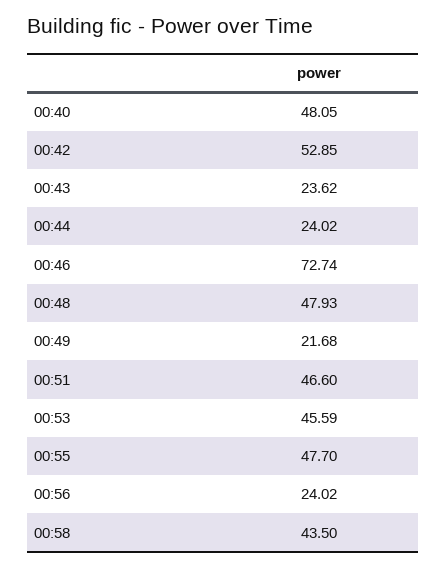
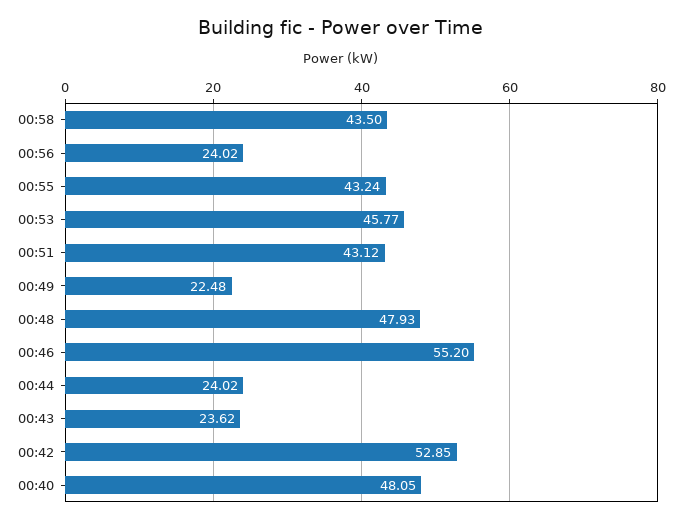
00:46: 72.74 -> 55.2
00:49: 21.68 -> 22.48
00:51: 46.6 -> 43.12
00:53: 45.59 -> 45.77
00:55: 47.7 -> 43.24

